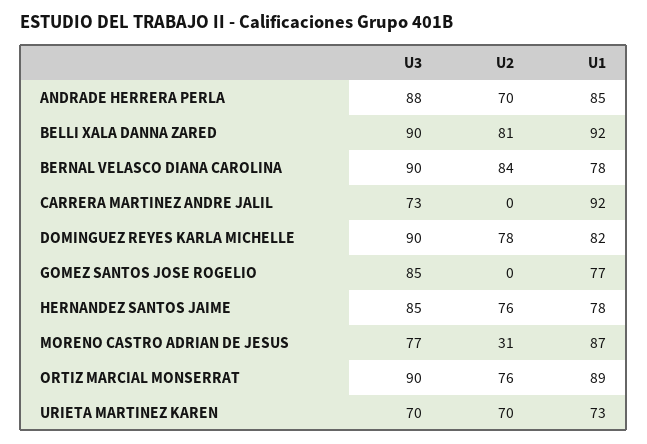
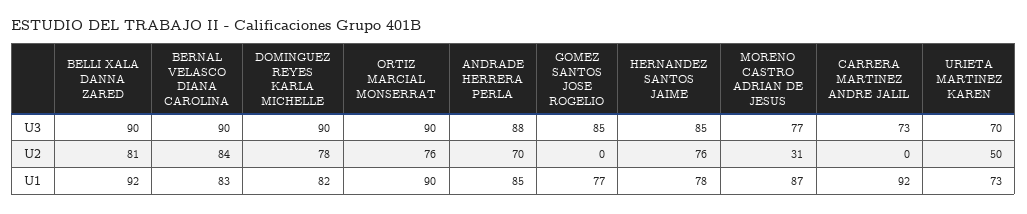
U1, BERNAL VELASCO DIANA CAROLINA: 78 -> 83
U1, ORTIZ MARCIAL MONSERRAT: 89 -> 90
U2, URIETA MARTINEZ KAREN: 70 -> 50

